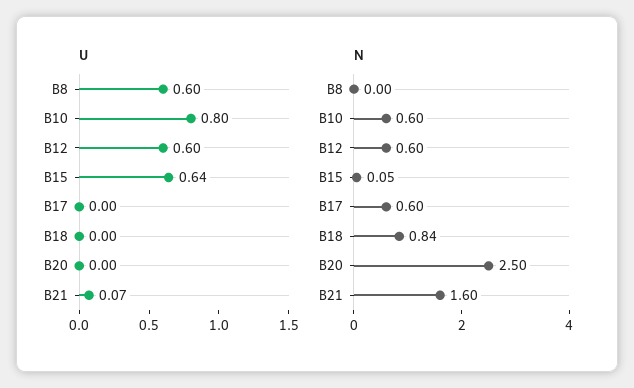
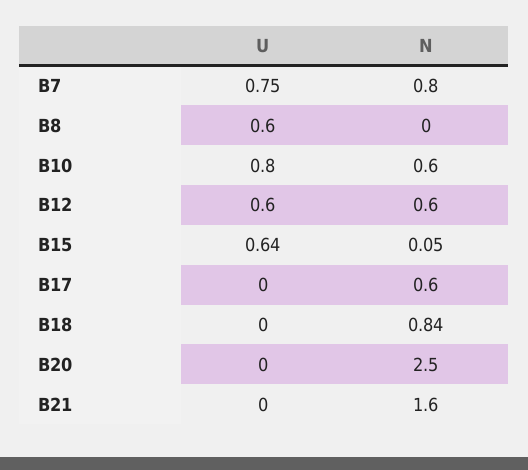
U, B21: 0.07 -> 0
U, B7: none -> 0.75
N, B7: none -> 0.8

